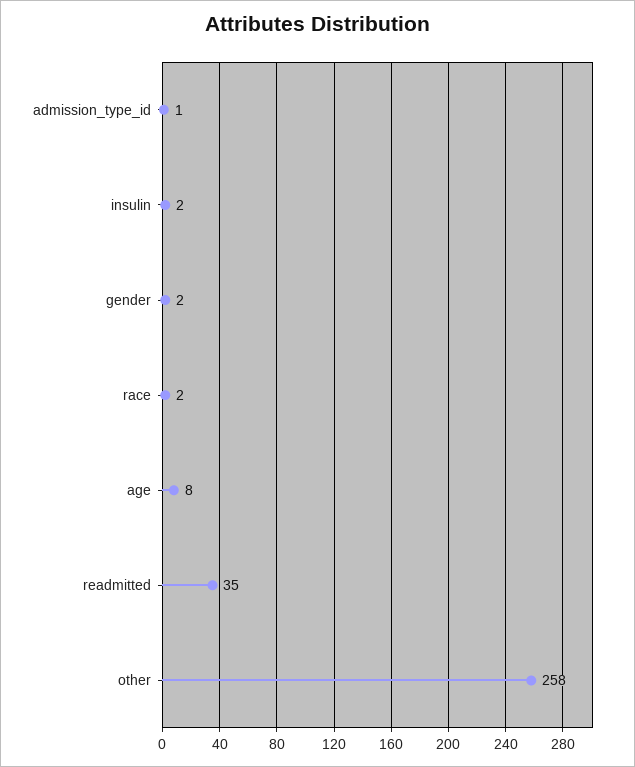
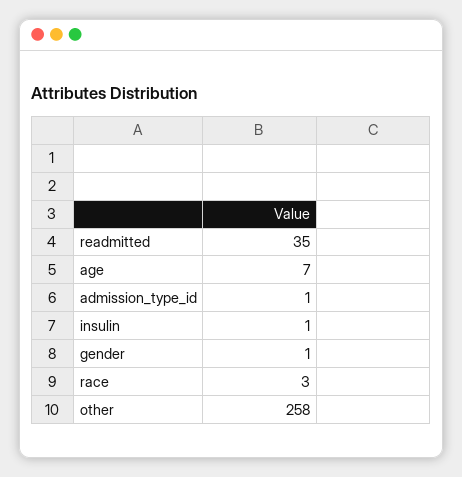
insulin: 2 -> 1
gender: 2 -> 1
race: 2 -> 3
age: 8 -> 7

